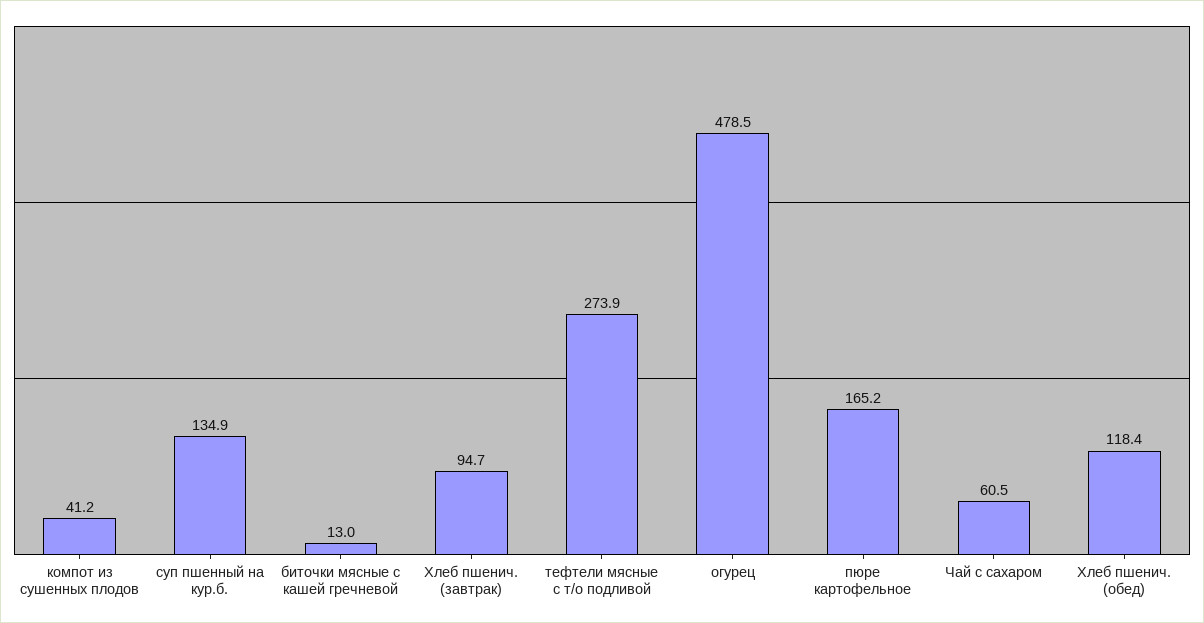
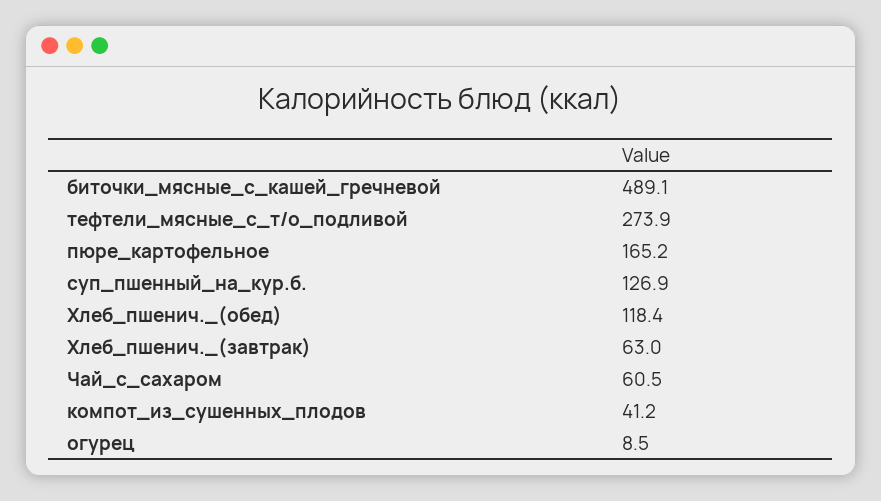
суп пшенный на кур.б.: 134.9 -> 126.9
биточки мясные с кашей гречневой: 13 -> 489.1
Хлеб пшенич. (завтрак): 94.7 -> 63
огурец: 478.5 -> 8.5

